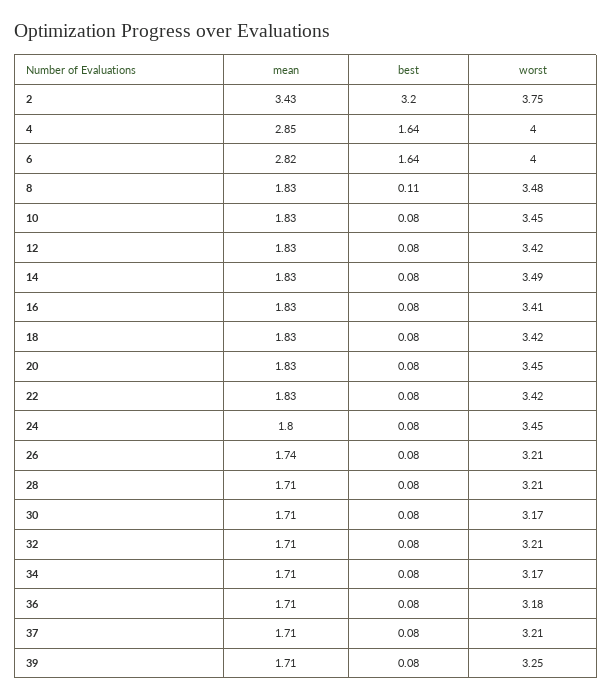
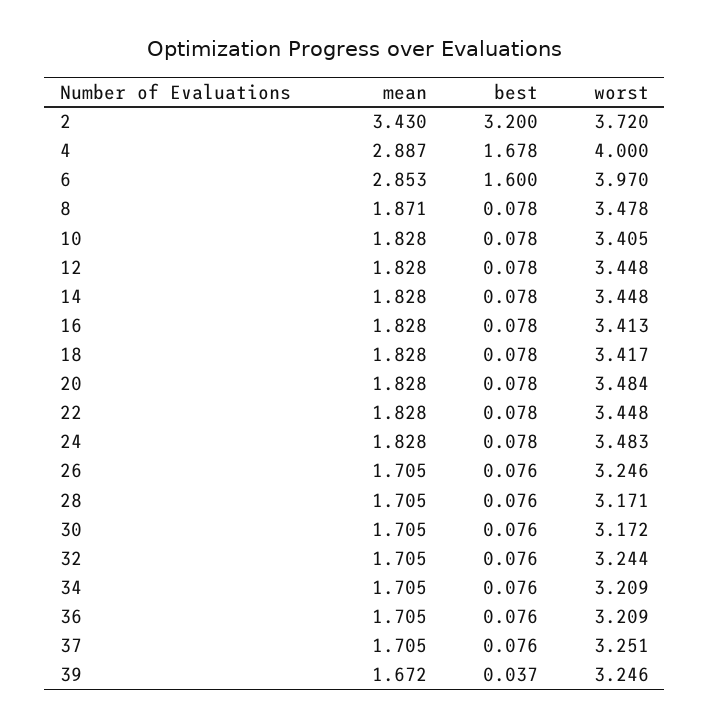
worst, 2: 3.75 -> 3.72
mean, 4: 2.85 -> 2.887
best, 4: 1.64 -> 1.678
mean, 6: 2.82 -> 2.853
best, 6: 1.64 -> 1.6
worst, 6: 4 -> 3.97
mean, 8: 1.83 -> 1.871
best, 8: 0.11 -> 0.078
worst, 10: 3.45 -> 3.405
worst, 12: 3.42 -> 3.448
worst, 14: 3.49 -> 3.448
worst, 20: 3.45 -> 3.484
worst, 22: 3.42 -> 3.448
mean, 24: 1.8 -> 1.828
worst, 24: 3.45 -> 3.483
mean, 26: 1.74 -> 1.705
worst, 26: 3.21 -> 3.246
worst, 28: 3.21 -> 3.171
worst, 32: 3.21 -> 3.244
worst, 34: 3.17 -> 3.209
worst, 36: 3.18 -> 3.209
worst, 37: 3.21 -> 3.251
mean, 39: 1.71 -> 1.672
best, 39: 0.08 -> 0.037

